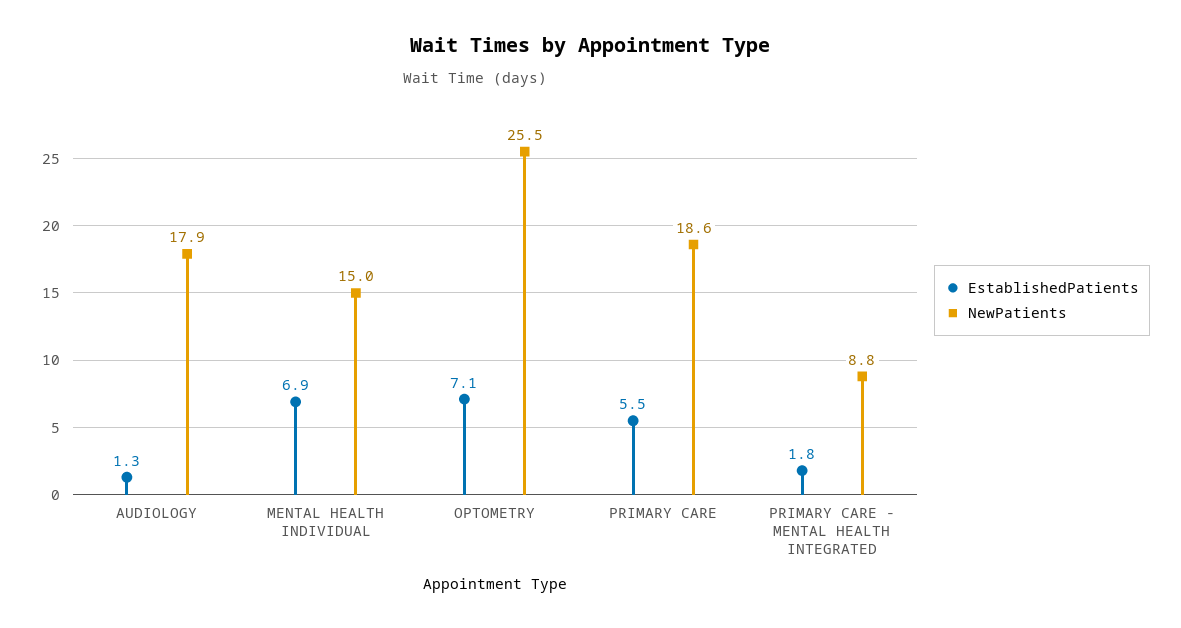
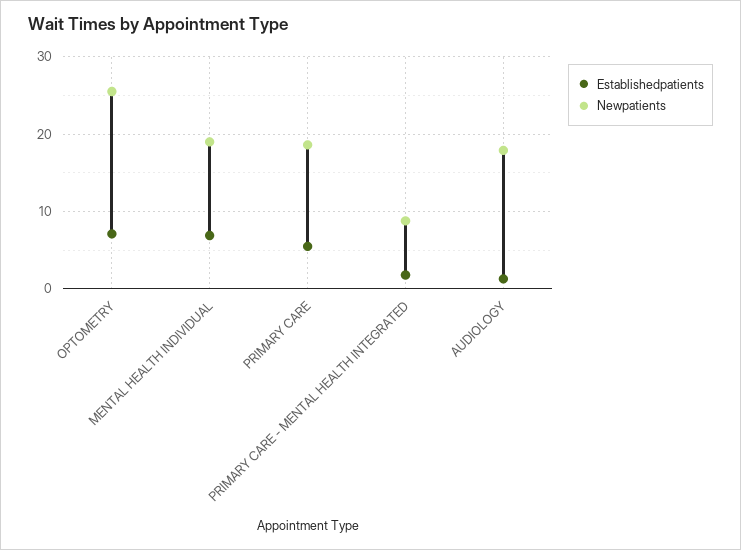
NewPatients, MENTAL HEALTH INDIVIDUAL: 15 -> 19

